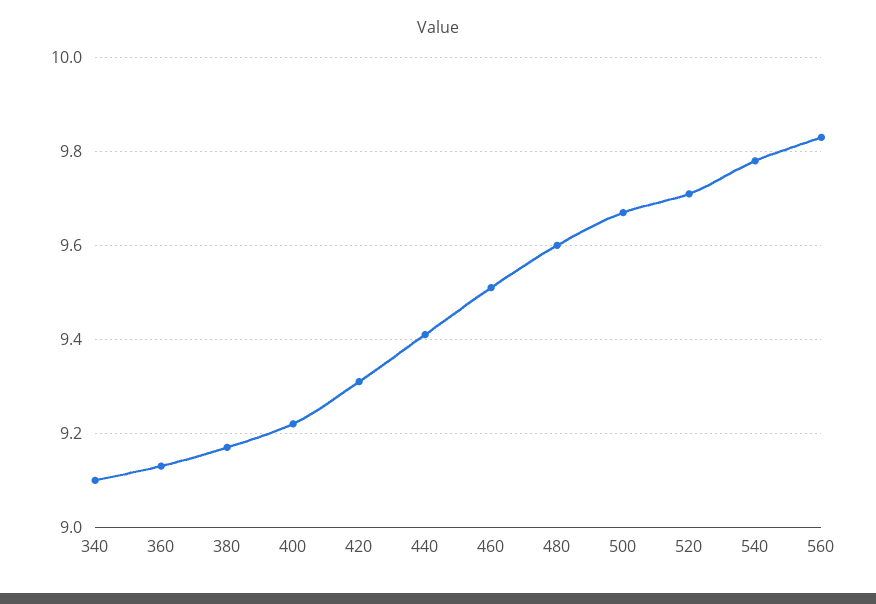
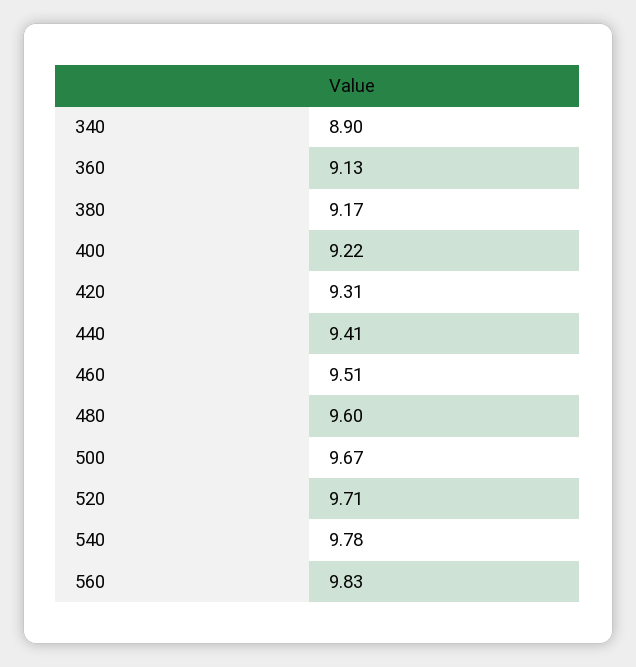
340: 9.1 -> 8.9

